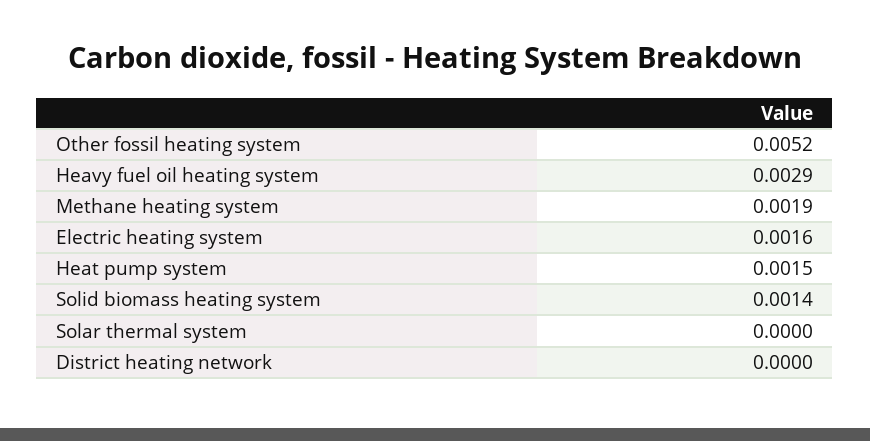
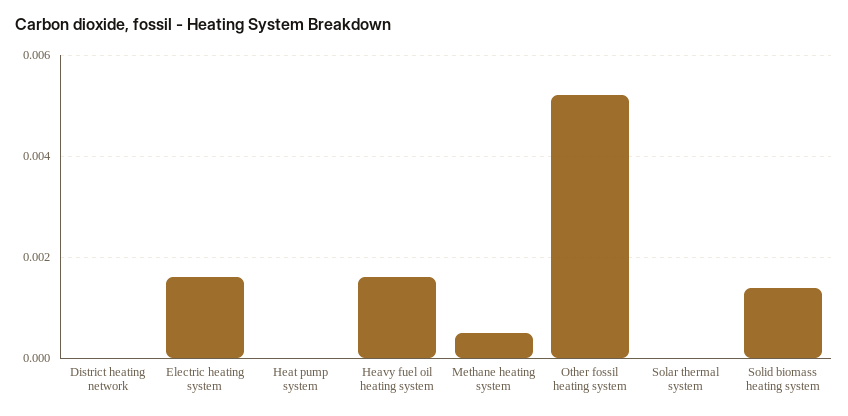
Heavy fuel oil heating system: 0.0029 -> 0.0015
Methane heating system: 0.0019 -> 0.0005
Heat pump system: 0.0015 -> 0

